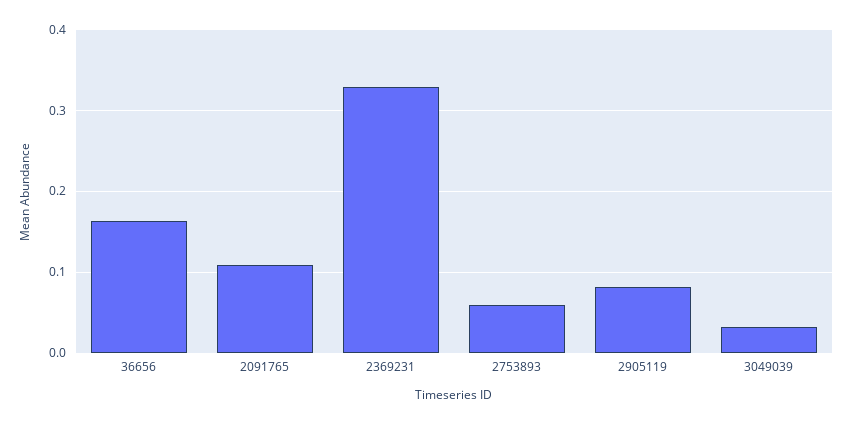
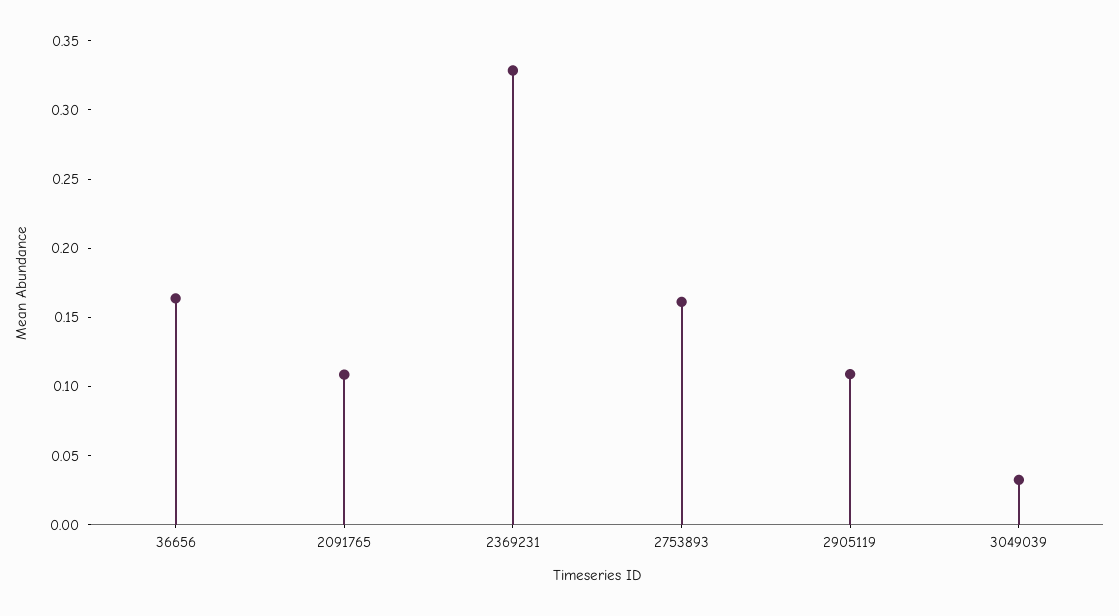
2753893: 0.06 -> 0.16
2905119: 0.08 -> 0.11

